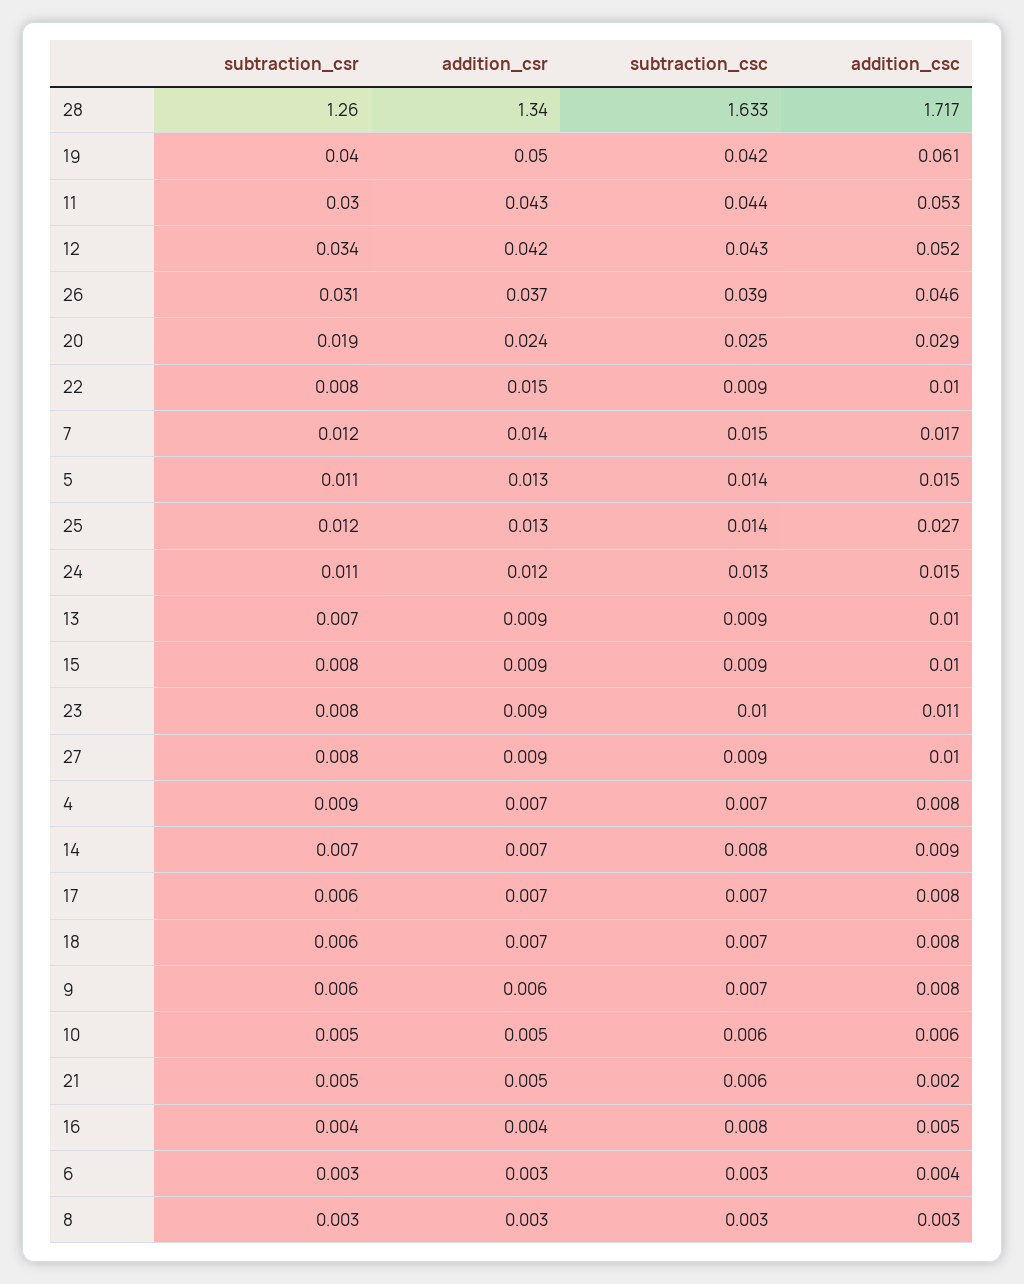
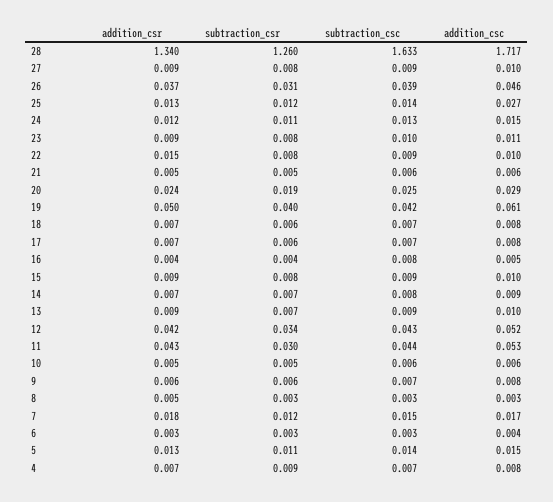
addition_csr, 7: 0.014 -> 0.018
addition_csc, 21: 0.002 -> 0.006
addition_csr, 8: 0.003 -> 0.005

